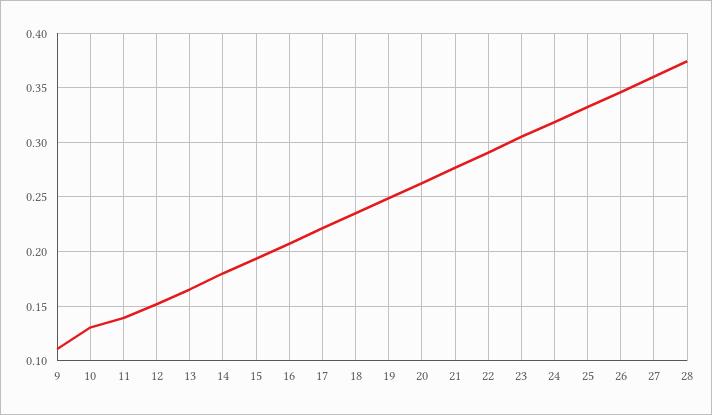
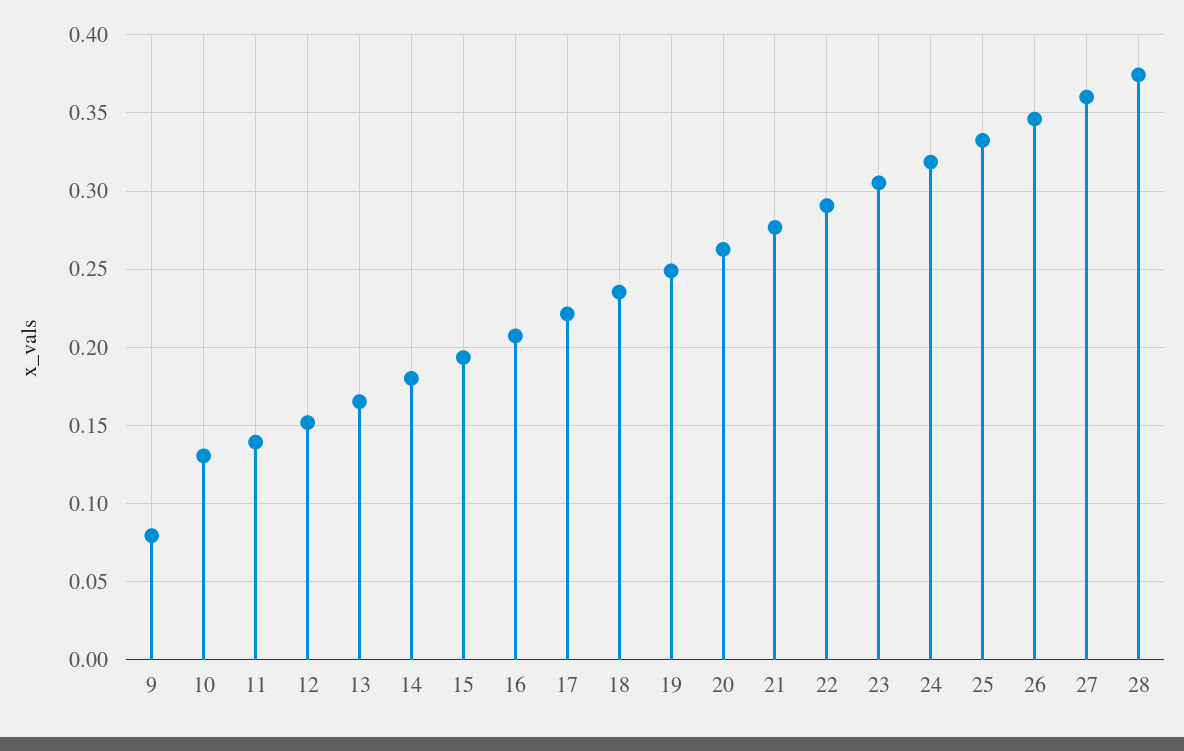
9: 0.11 -> 0.08

